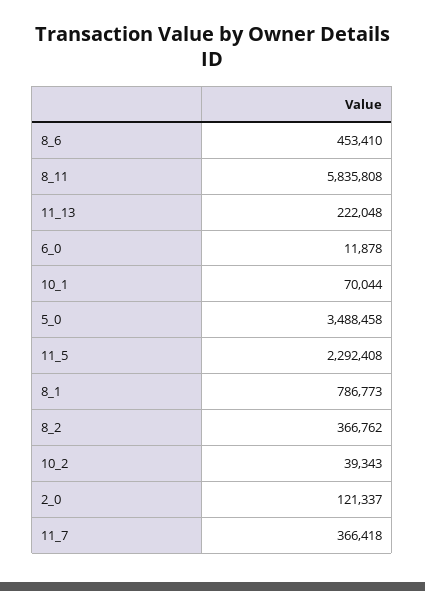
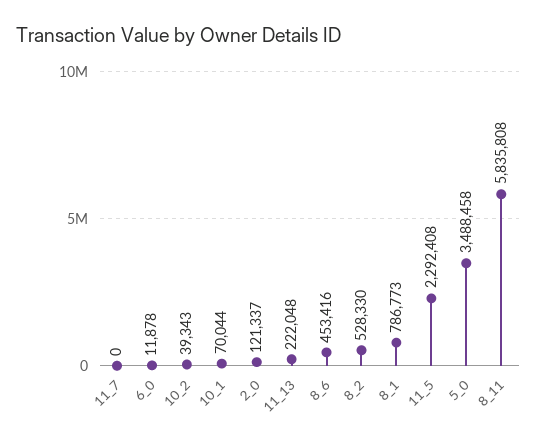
8_6: 453410 -> 453416
8_2: 366762 -> 528330
11_7: 366418 -> 0

